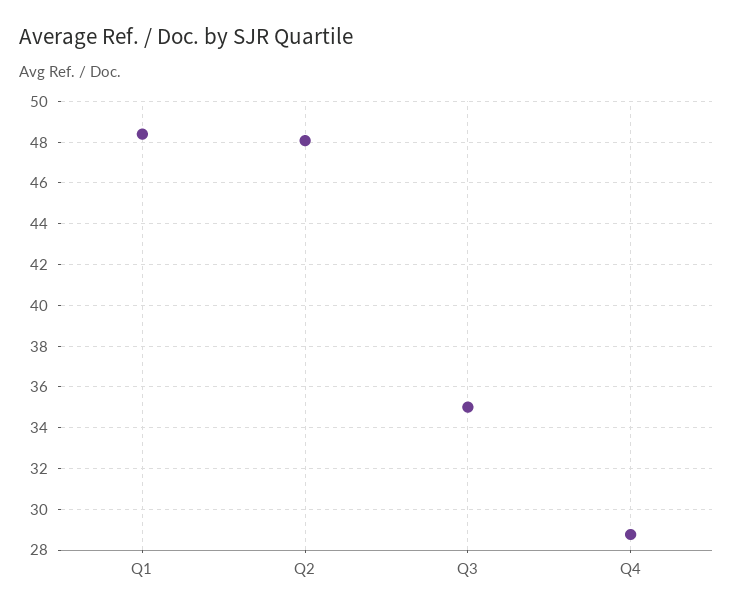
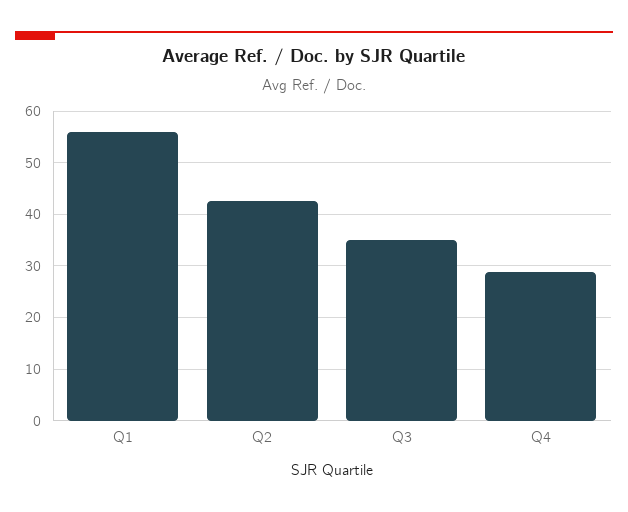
Q1: 48.5 -> 56
Q2: 48 -> 42

